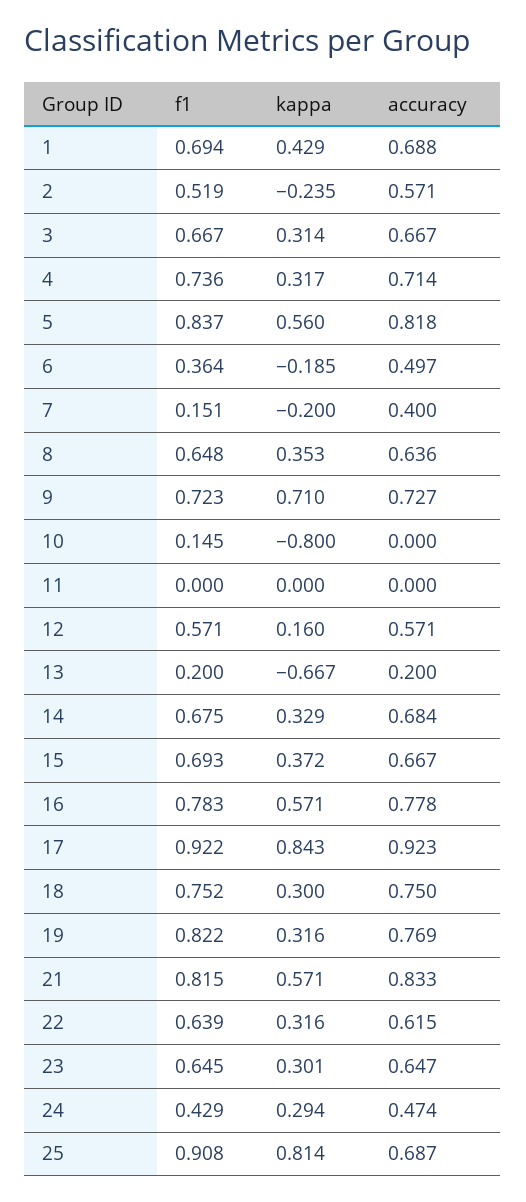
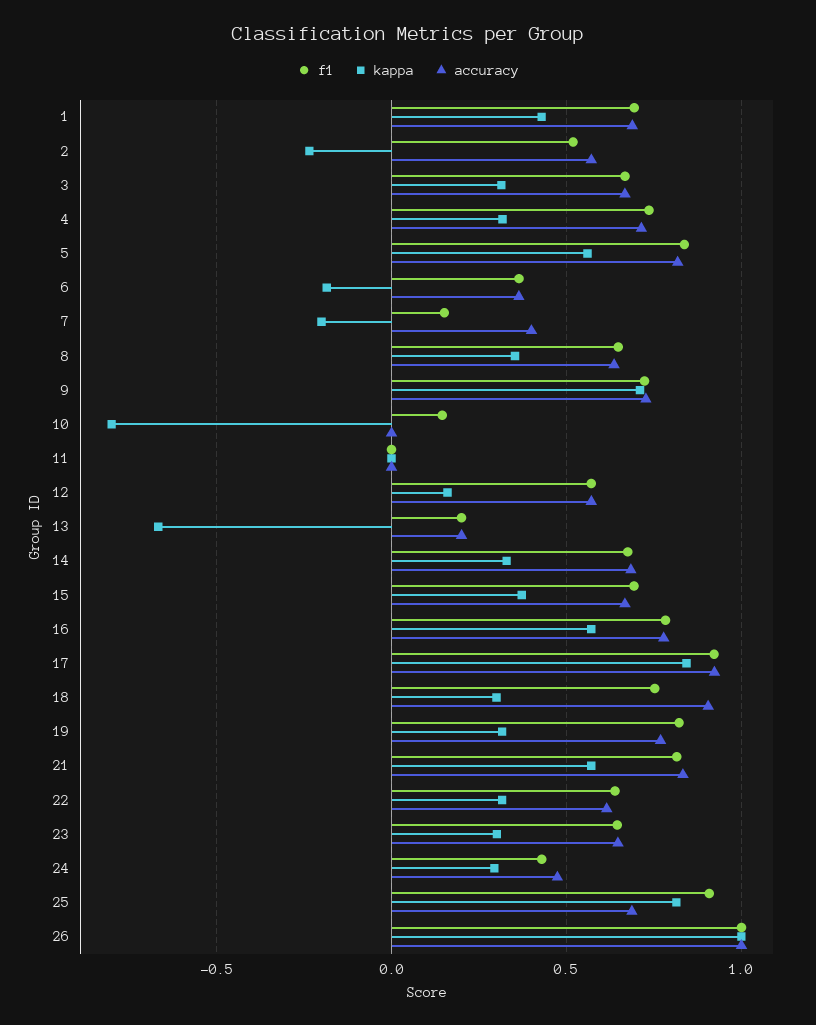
accuracy, 6: 0.497 -> 0.35
accuracy, 18: 0.75 -> 0.9
f1, 26: none -> 1
kappa, 26: none -> 1
accuracy, 26: none -> 1

